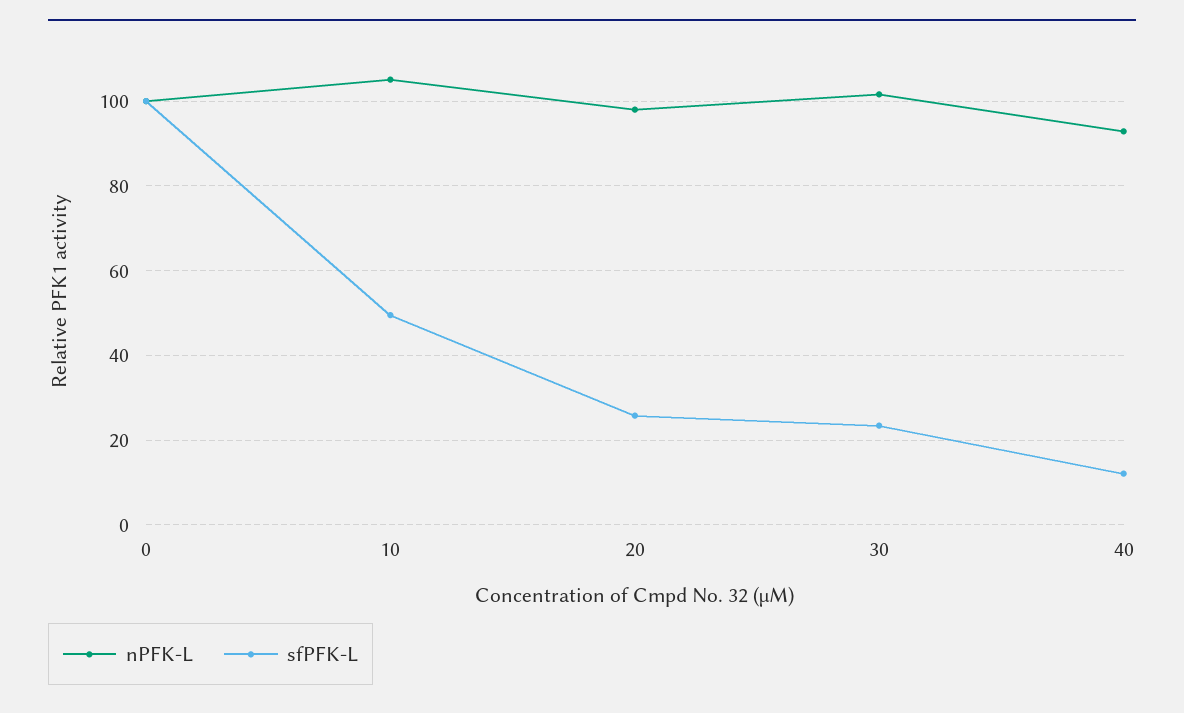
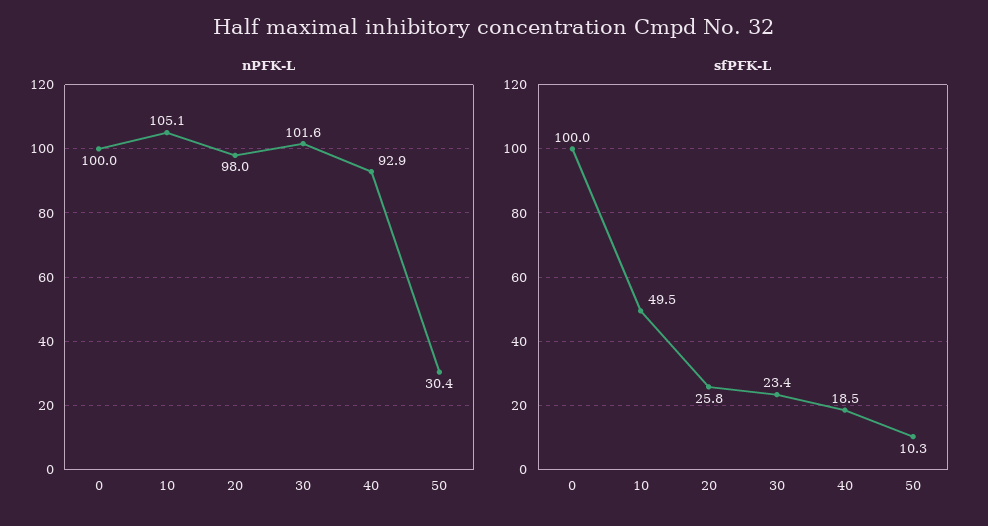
sfPFK-L, 40: 12 -> 18.5
nPFK-L, 50: none -> 30.4
sfPFK-L, 50: none -> 10.3

